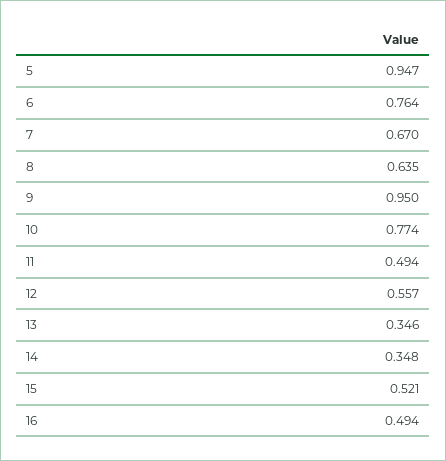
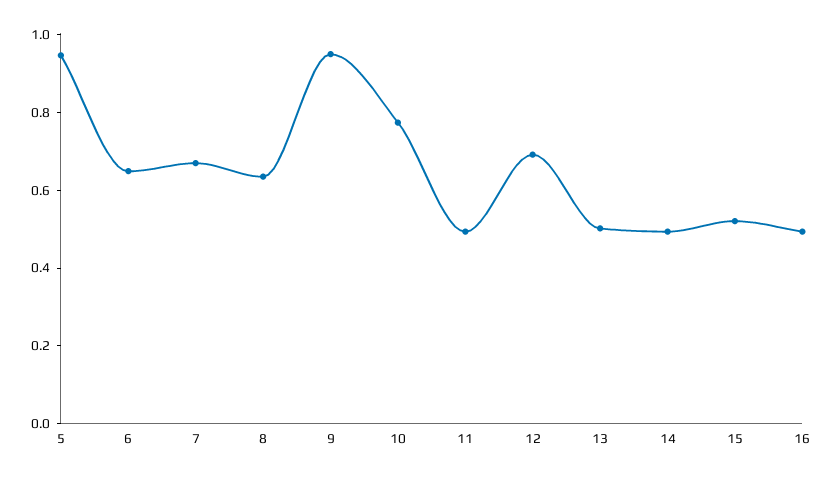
6: 0.764 -> 0.65
12: 0.557 -> 0.7
13: 0.346 -> 0.5
14: 0.348 -> 0.5

